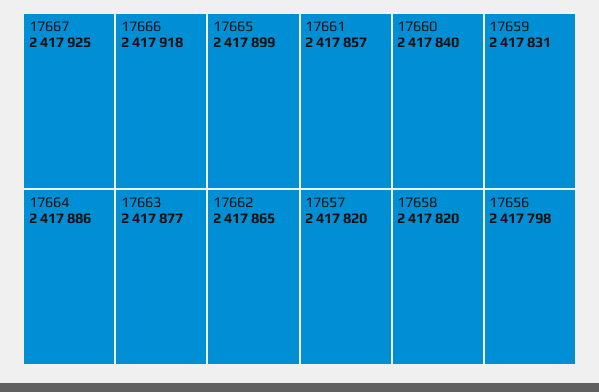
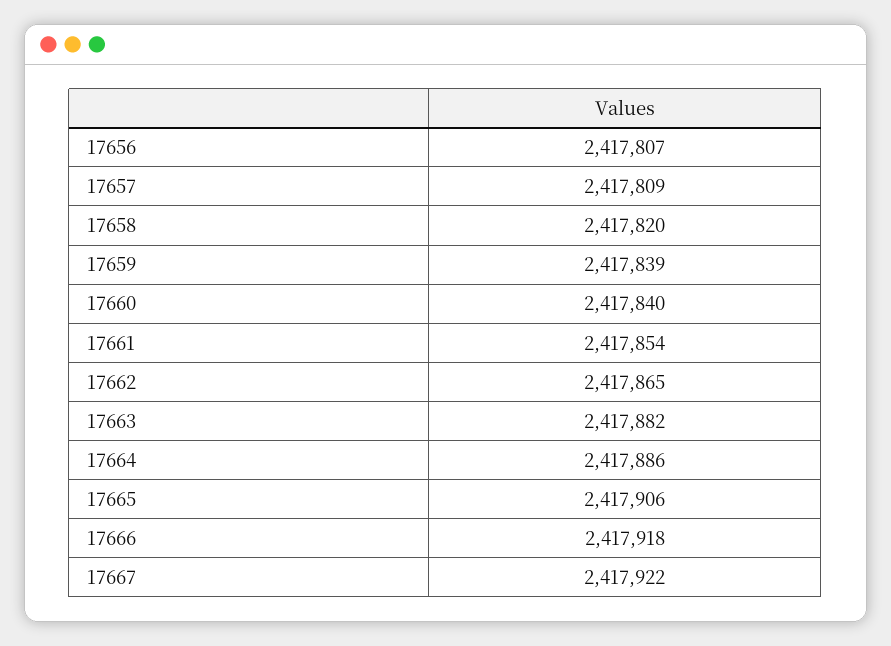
17667: 2417925 -> 2417922
17665: 2417899 -> 2417906
17663: 2417877 -> 2417882
17661: 2417857 -> 2417854
17659: 2417831 -> 2417839
17657: 2417820 -> 2417809
17656: 2417798 -> 2417807

